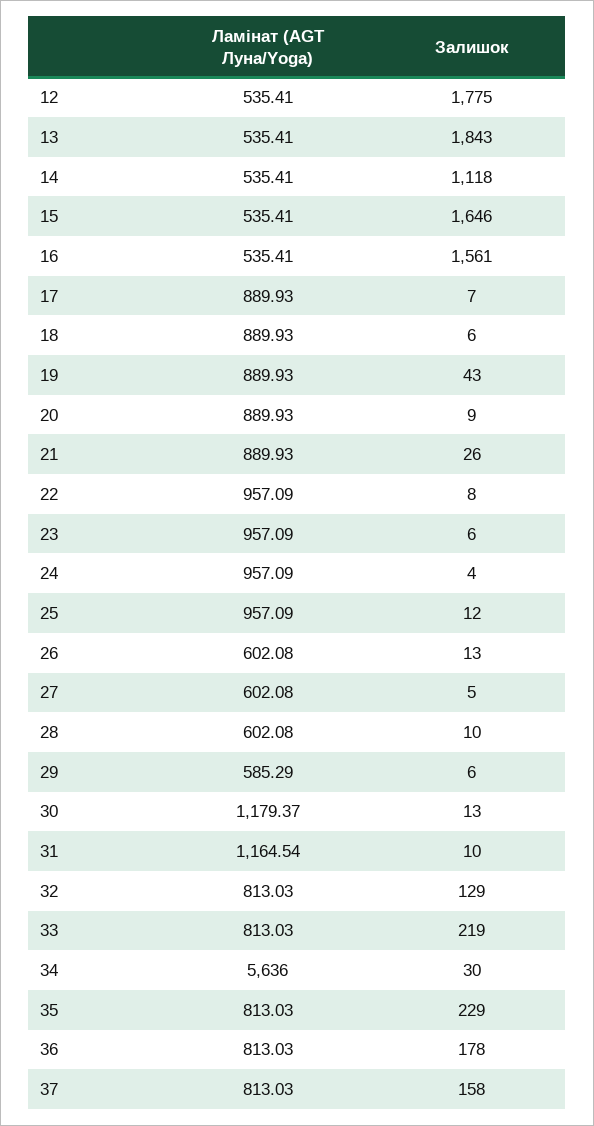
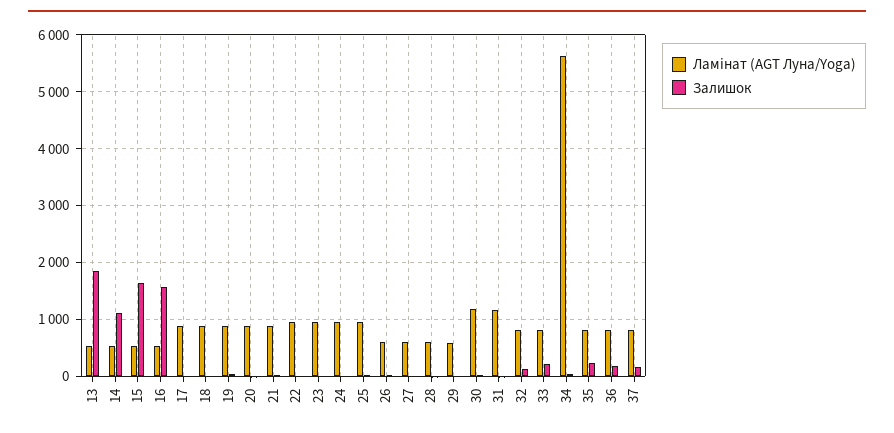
Ламінат (AGT Луна/Yoga), 12: 535.41 -> none
Залишок, 12: 1775 -> none

